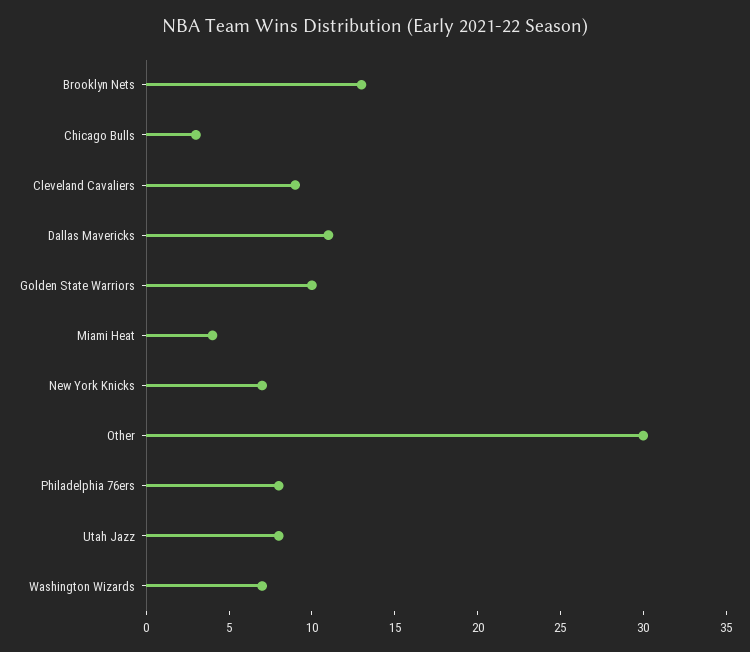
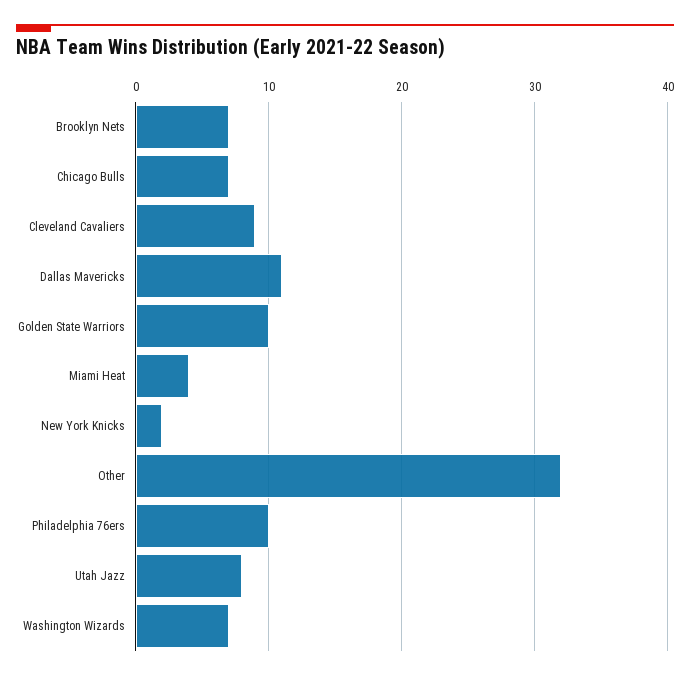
Brooklyn Nets: 13 -> 7
Chicago Bulls: 3 -> 7
New York Knicks: 7 -> 2
Other: 30 -> 32
Philadelphia 76ers: 8 -> 10

